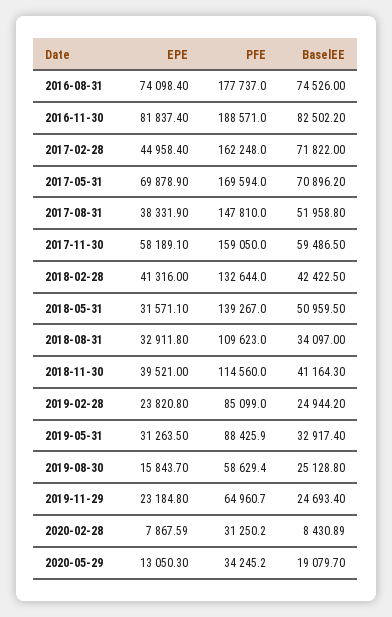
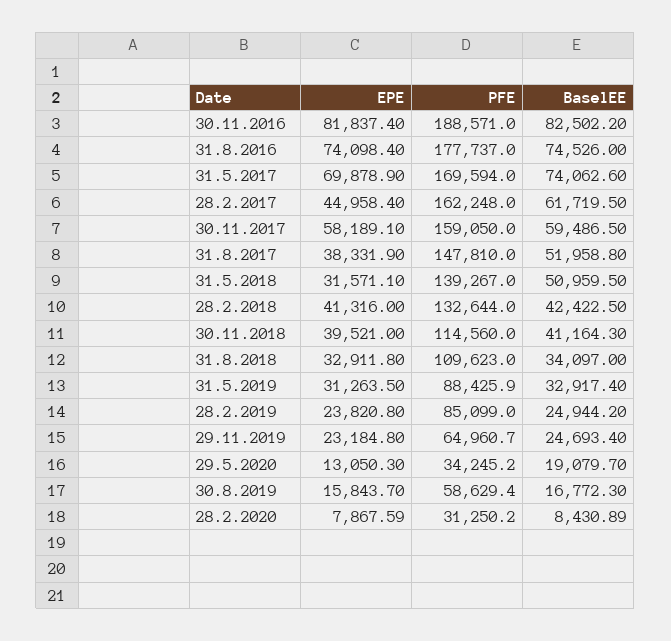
BaselEE, 2017-02-28: 71822 -> 61719.5
BaselEE, 2017-05-31: 70896.2 -> 74062.6
BaselEE, 2019-08-30: 25128.8 -> 16772.3

